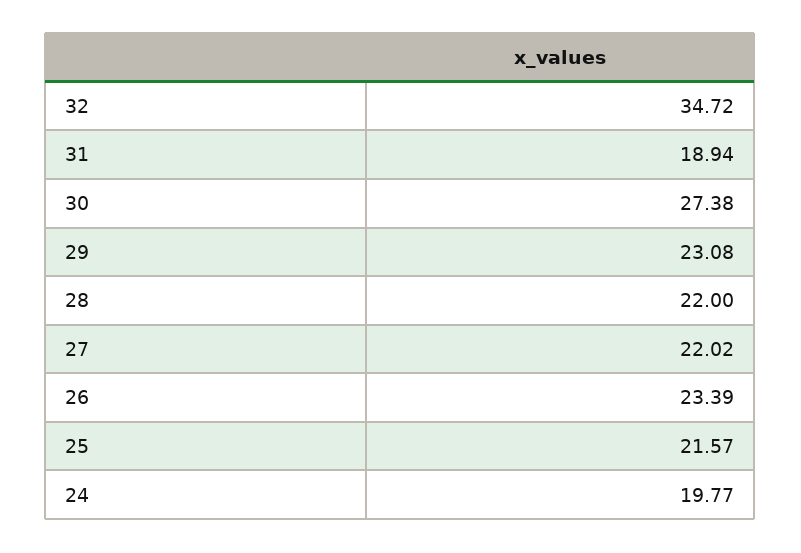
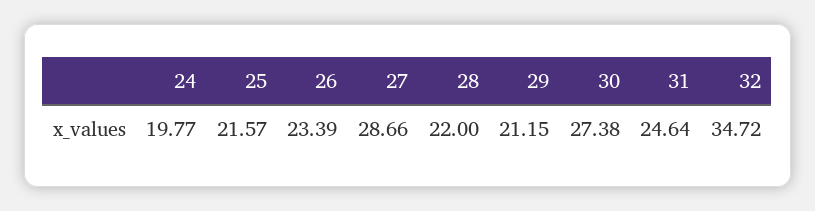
31: 18.94 -> 24.64
29: 23.08 -> 21.15
27: 22.02 -> 28.66

